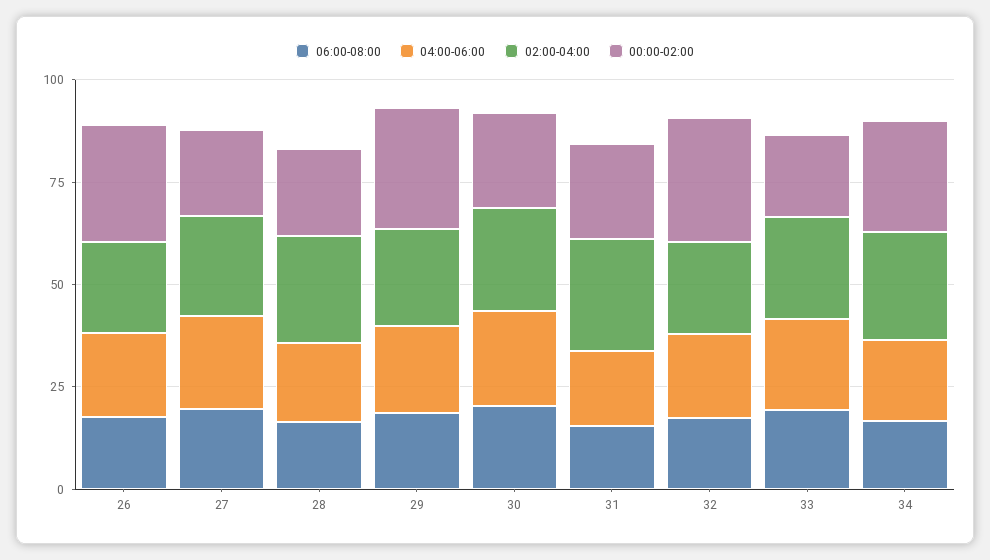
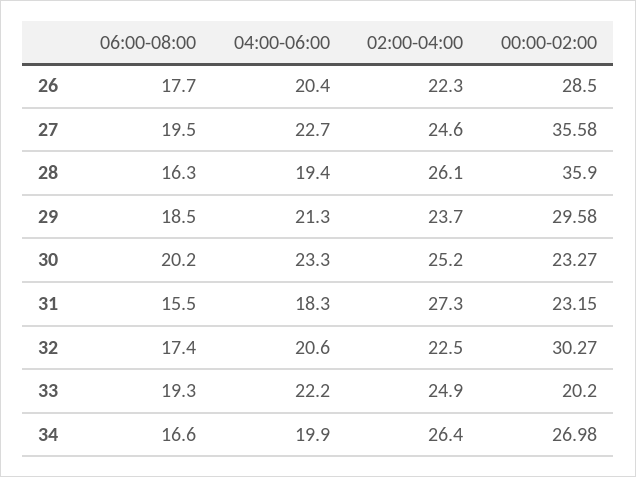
00:00-02:00, 27: 20 -> 35.58
00:00-02:00, 28: 20 -> 35.9

